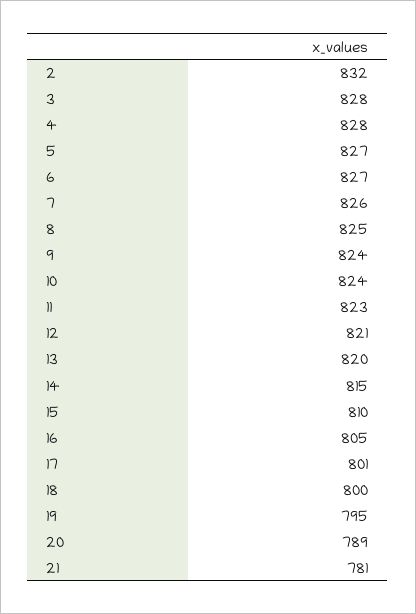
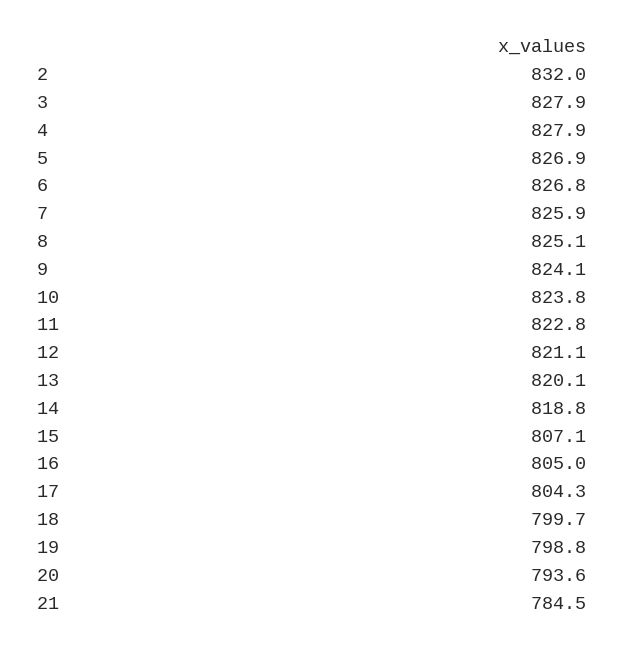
14: 815 -> 818.8
15: 810 -> 807.1
17: 801 -> 804.3
19: 795 -> 798.8
20: 789 -> 793.6
21: 781 -> 784.5

